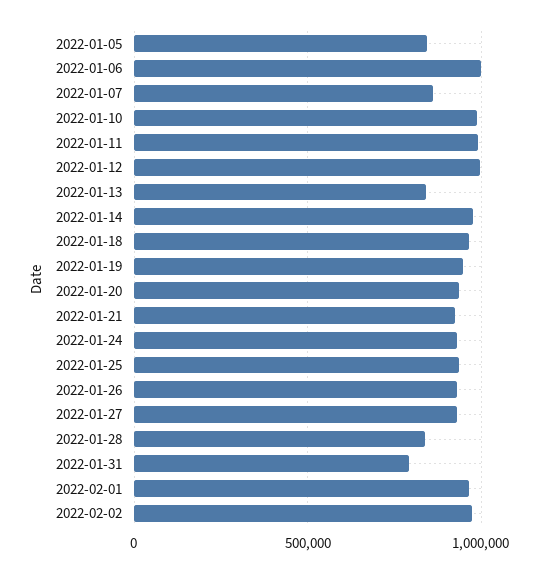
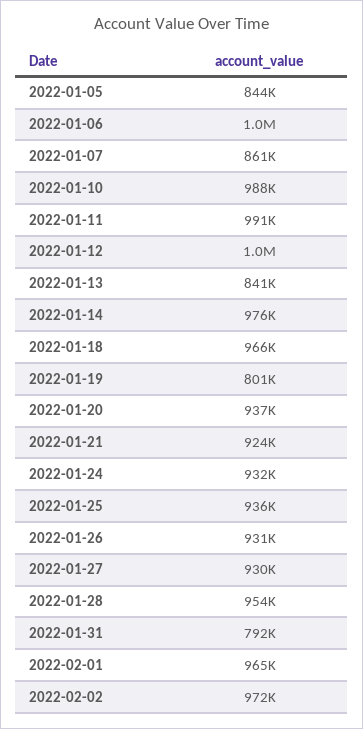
2022-01-19: 950000 -> 801000
2022-01-28: 850000 -> 954000

